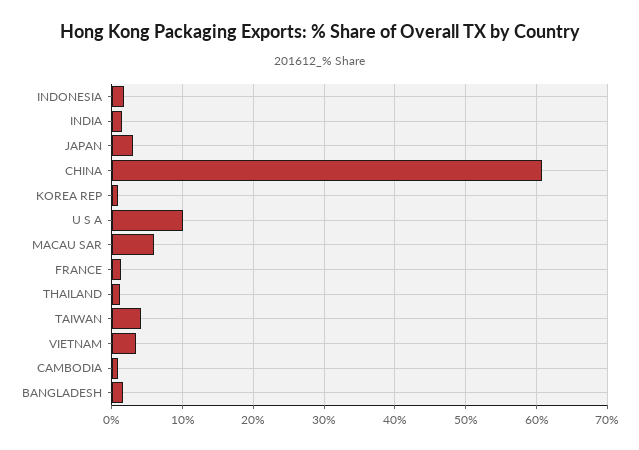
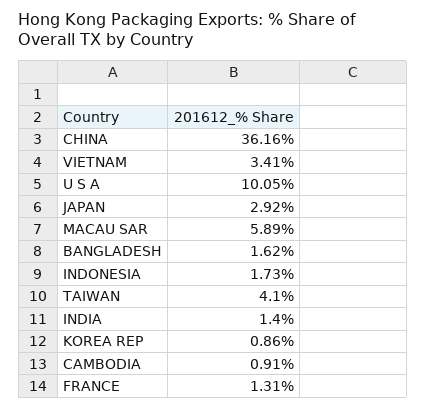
CHINA: 61 -> 36.16
THAILAND: 1 -> none

